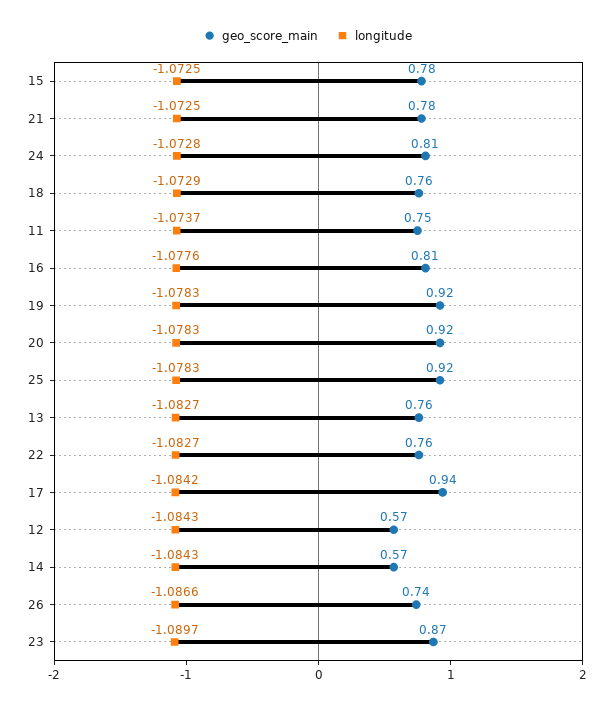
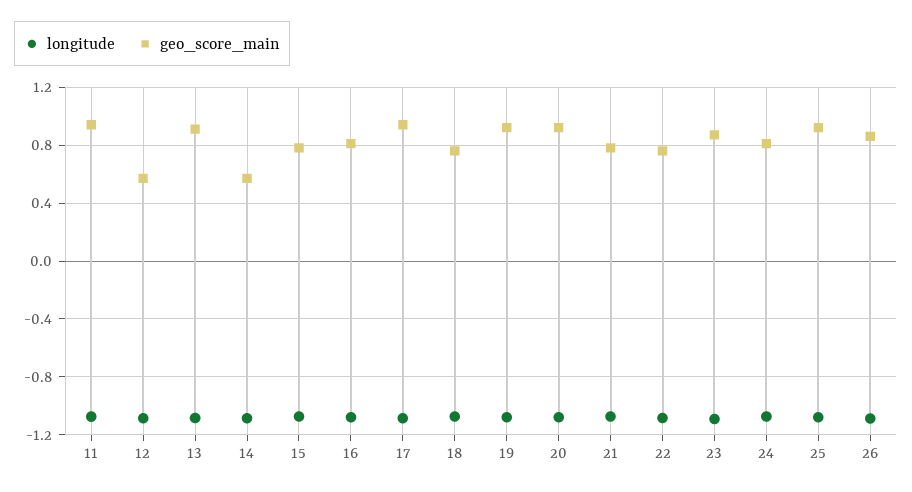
geo_score_main, 11: 0.75 -> 0.95
geo_score_main, 13: 0.76 -> 0.9
geo_score_main, 26: 0.74 -> 0.85

